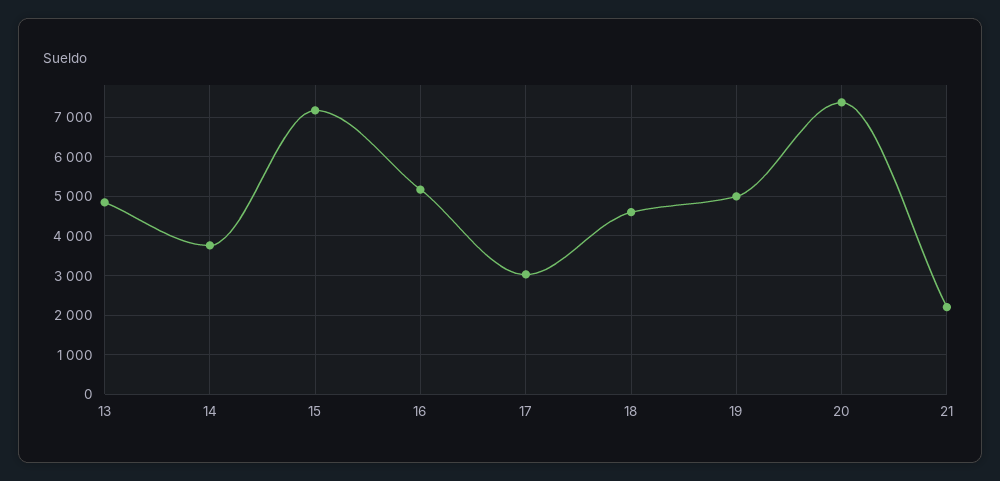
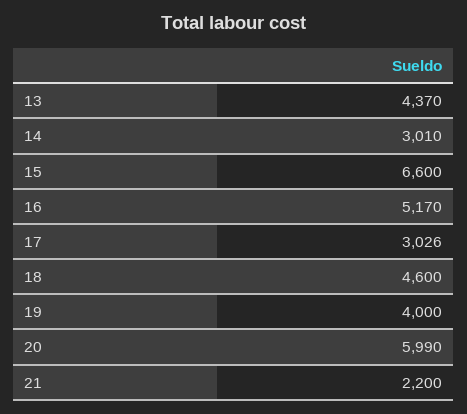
13: 4800 -> 4370
14: 3800 -> 3010
15: 7200 -> 6600
19: 5000 -> 4000
20: 7400 -> 5990

